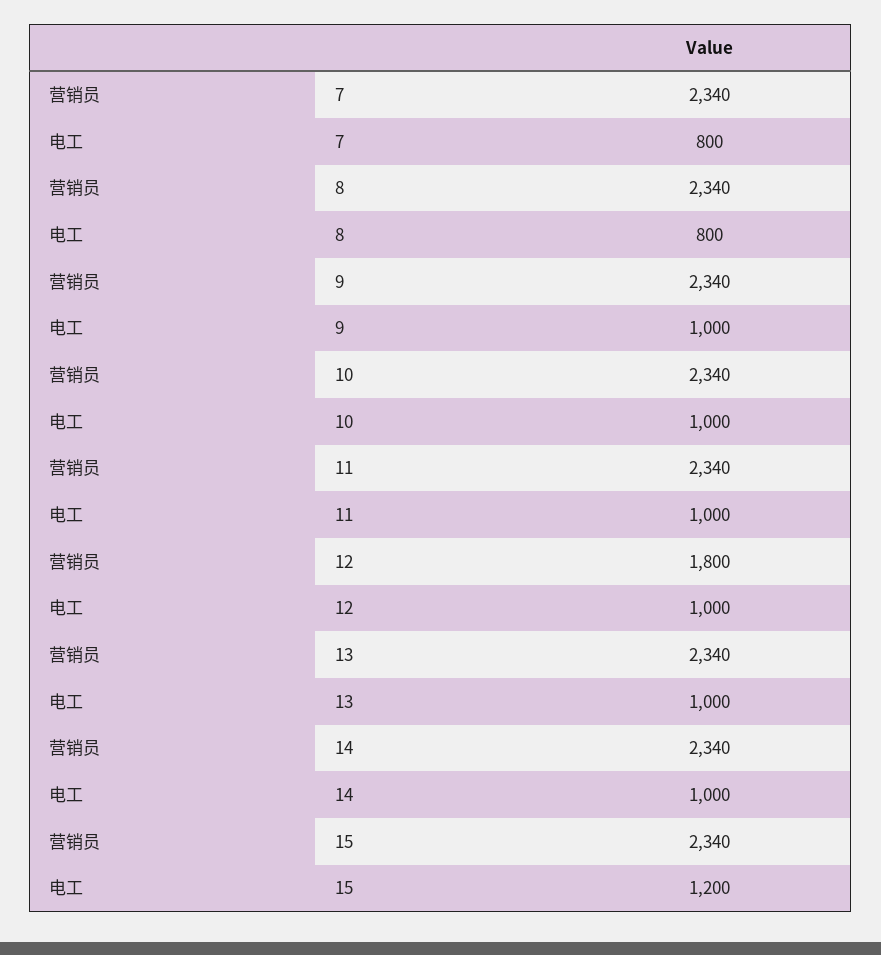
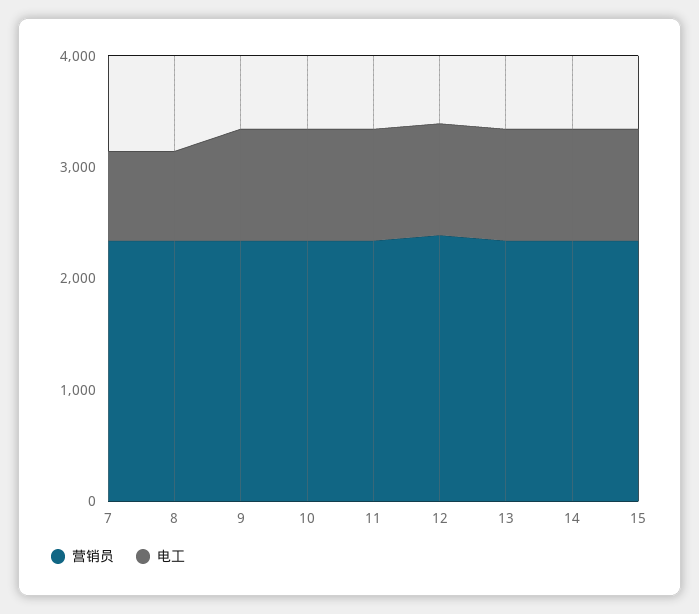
营销员, 12: 1800 -> 2400
电工, 15: 1200 -> 1000

